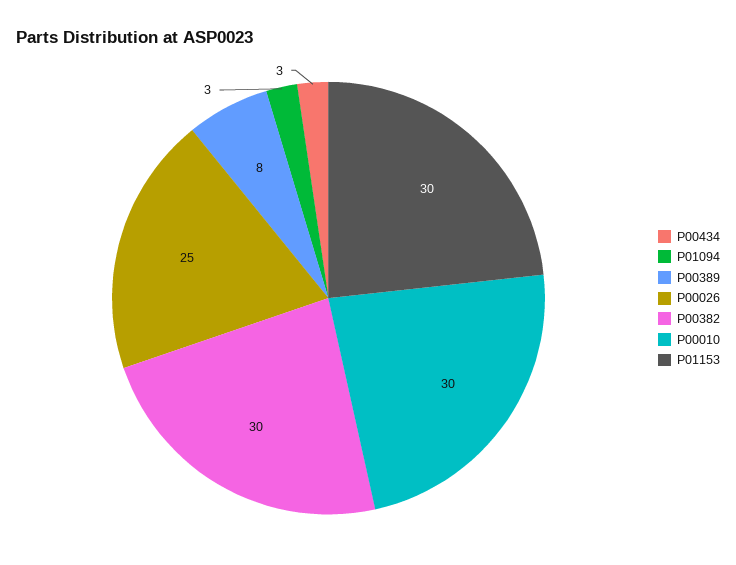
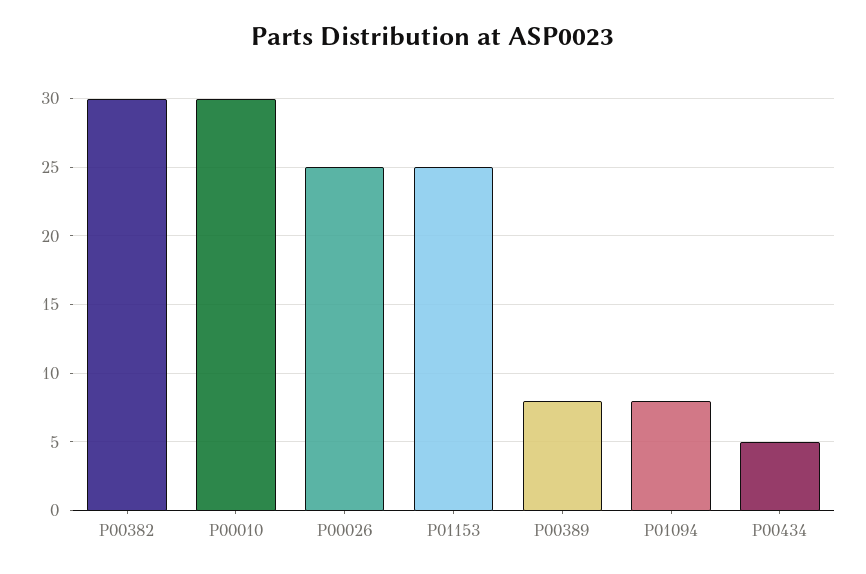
P00434: 3 -> 5
P01094: 3 -> 8
P01153: 30 -> 25

